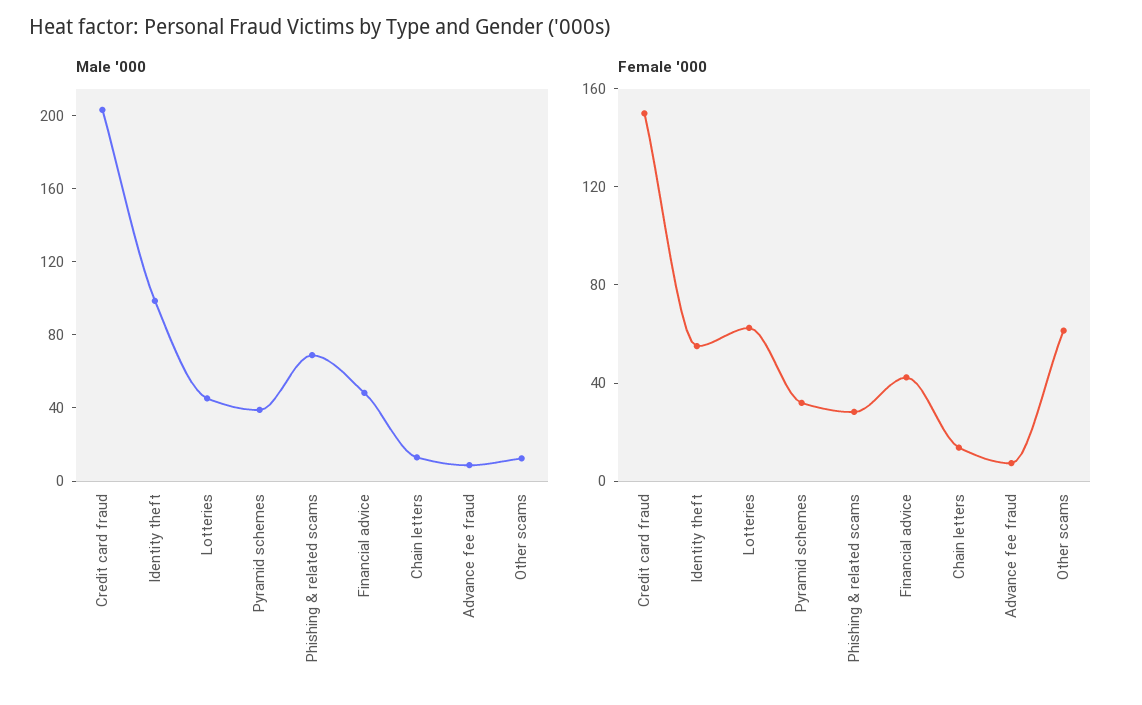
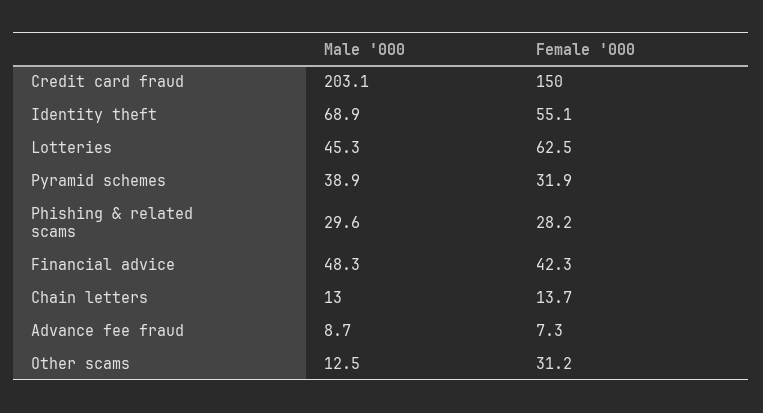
Male '000, Identity theft: 100 -> 68.9
Male '000, Phishing & related scams: 70 -> 29.6
Female '000, Other scams: 60 -> 31.2

